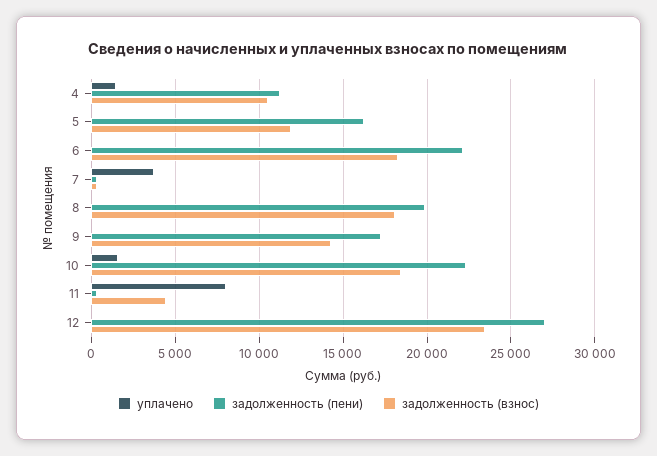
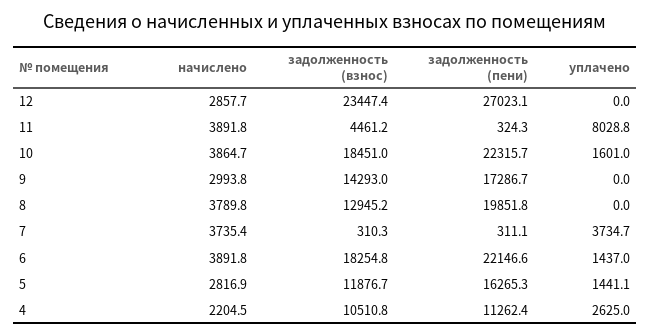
уплачено, 4: 1500 -> 2625
уплачено, 5: 0 -> 1441.1
уплачено, 6: 0 -> 1437
задолженность (взнос), 8: 18000 -> 12945.2
начислено, 12: none -> 2857.7
начислено, 11: none -> 3891.8
начислено, 10: none -> 3864.7
начислено, 9: none -> 2993.8
начислено, 8: none -> 3789.8
начислено, 7: none -> 3735.4
начислено, 6: none -> 3891.8
начислено, 5: none -> 2816.9
начислено, 4: none -> 2204.5

